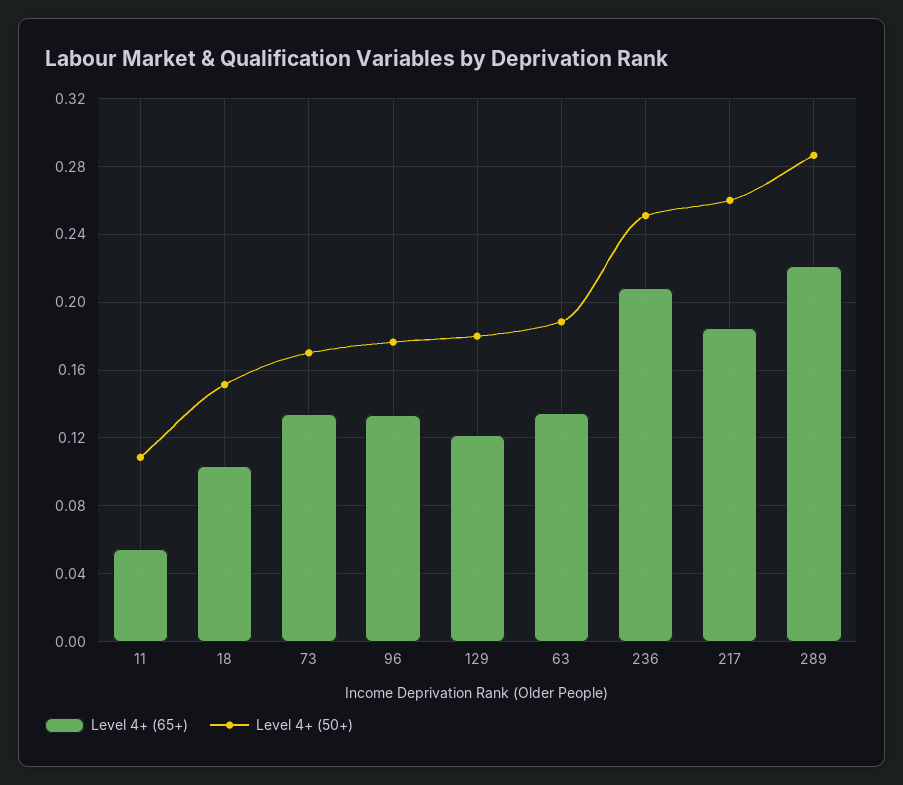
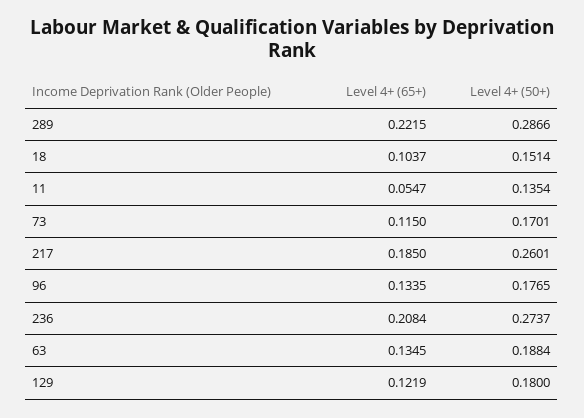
Level 4+ (50+), 11: 0.11 -> 0.1354
Level 4+ (65+), 73: 0.135 -> 0.115
Level 4+ (50+), 236: 0.25 -> 0.2737

